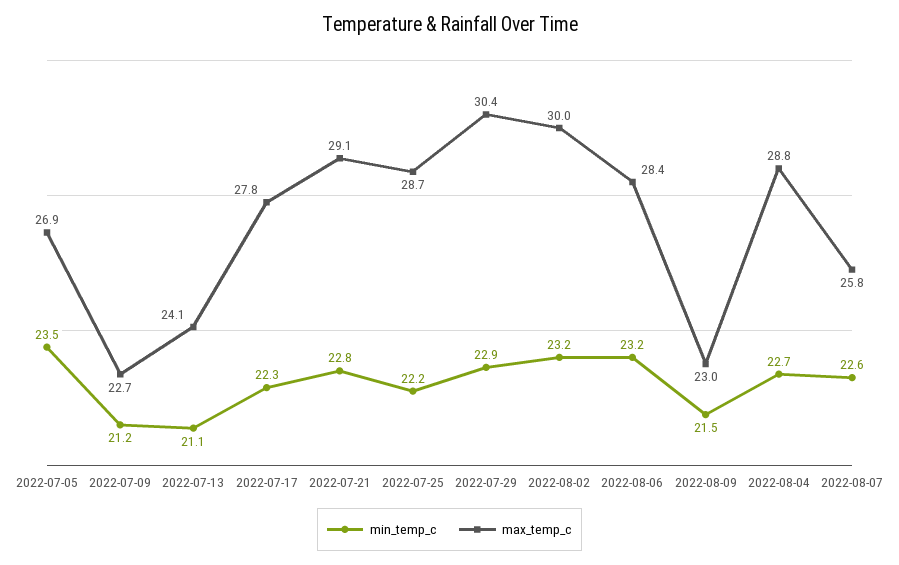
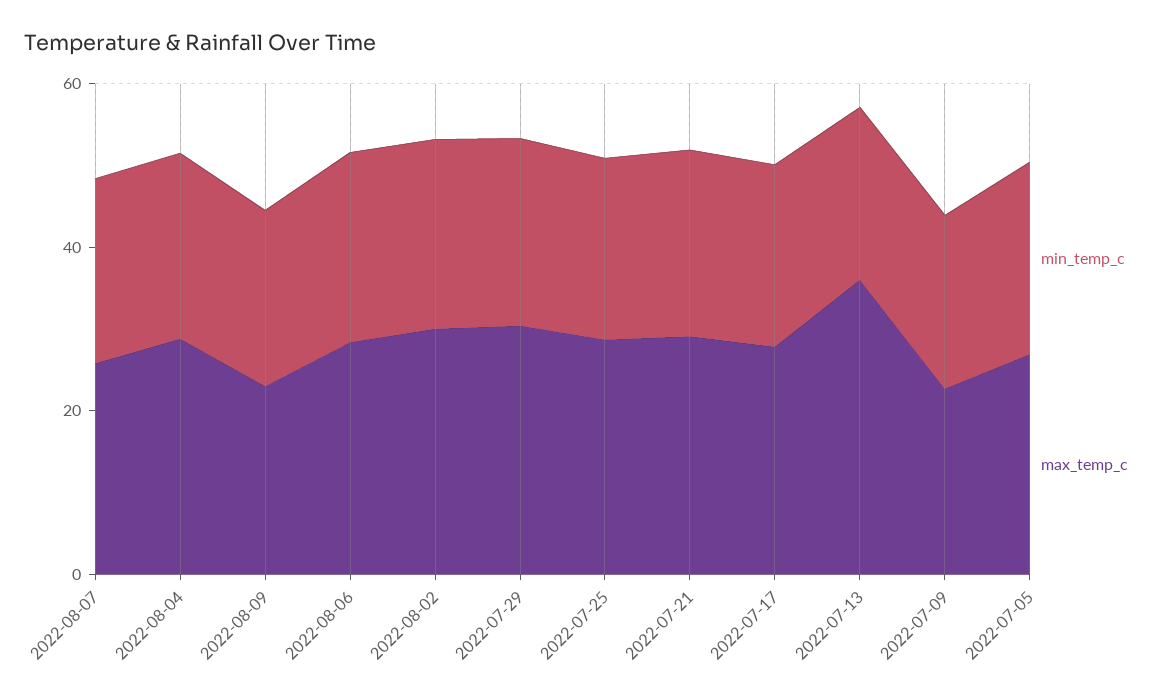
max_temp_c, 2022-07-13: 24.1 -> 35

